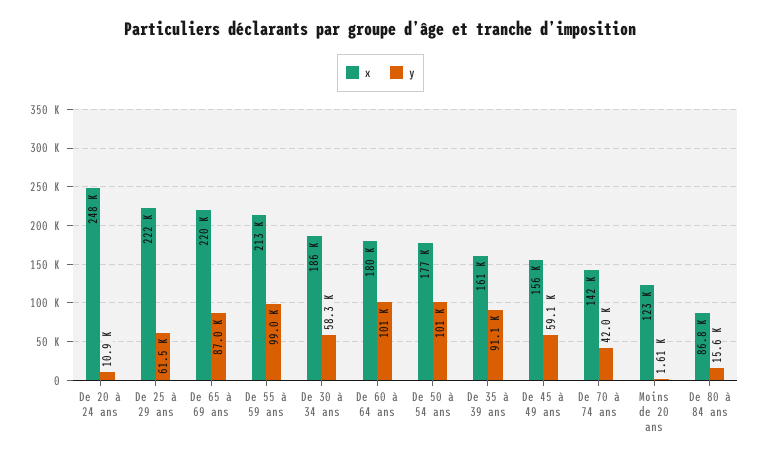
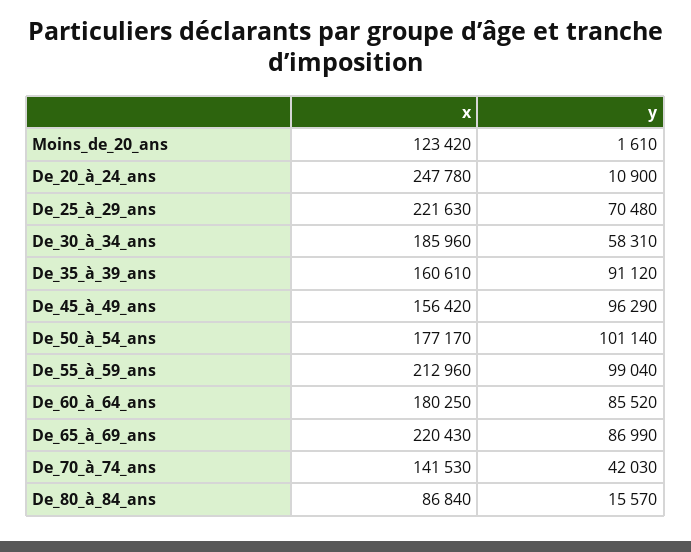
y, De 25 à 29 ans: 61500 -> 70480
y, De 60 à 64 ans: 101000 -> 85520
y, De 45 à 49 ans: 59100 -> 96290

